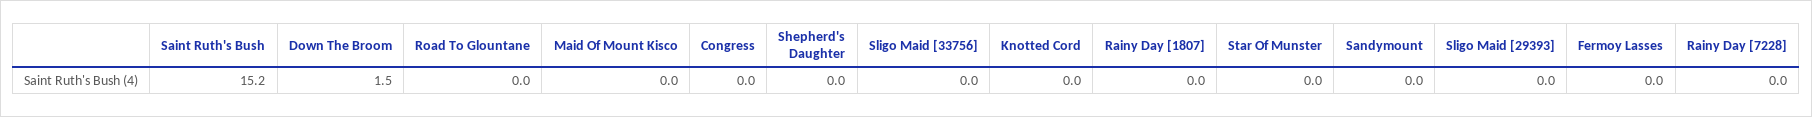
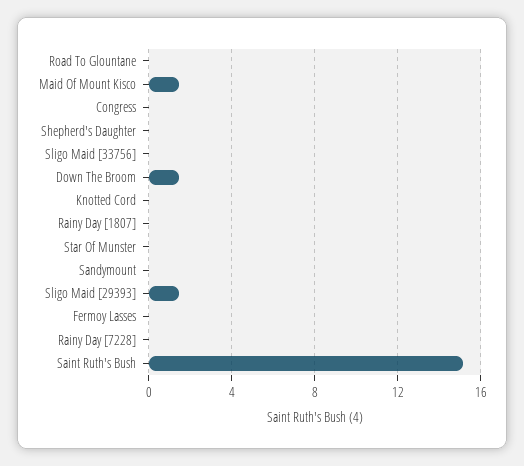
Maid Of Mount Kisco: 0 -> 1.5
Sligo Maid [29393]: 0 -> 1.5

